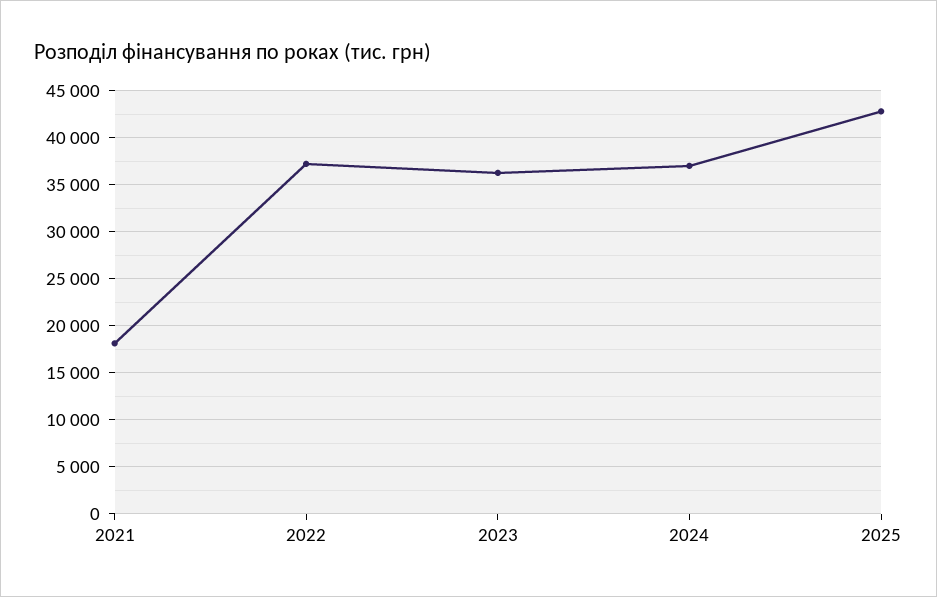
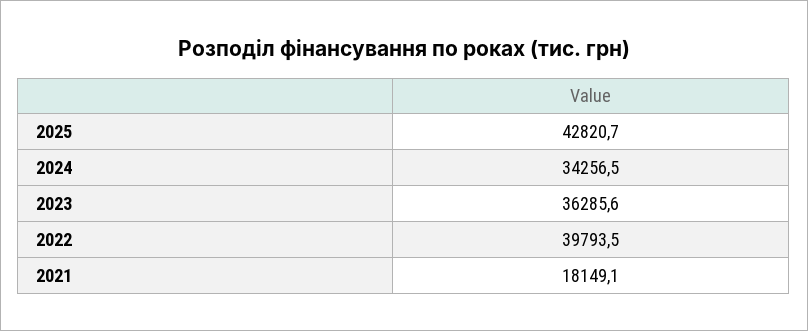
2022: 37000 -> 39793.5
2024: 37000 -> 34256.5

